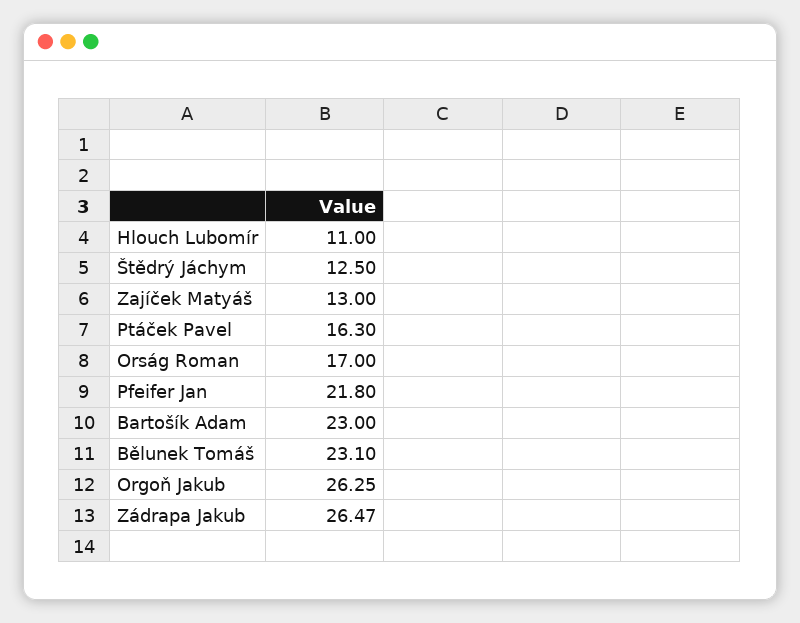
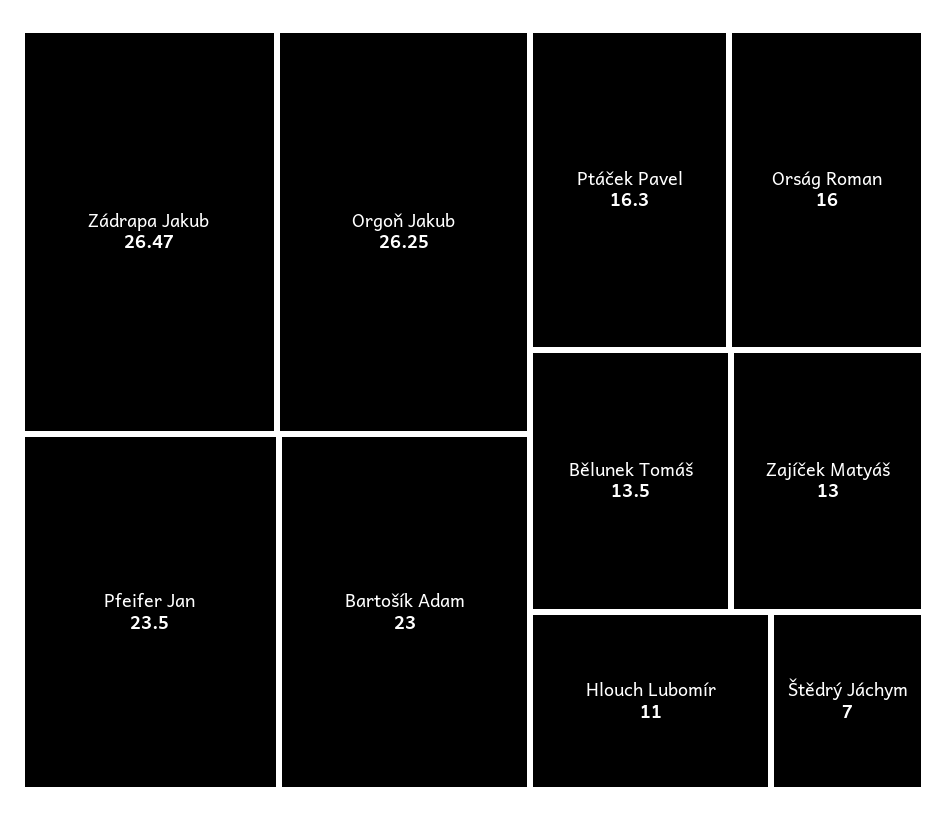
Štědrý Jáchym: 12.5 -> 7
Orság Roman: 17 -> 16
Pfeifer Jan: 21.8 -> 23.5
Bělunek Tomáš: 23.1 -> 13.5

